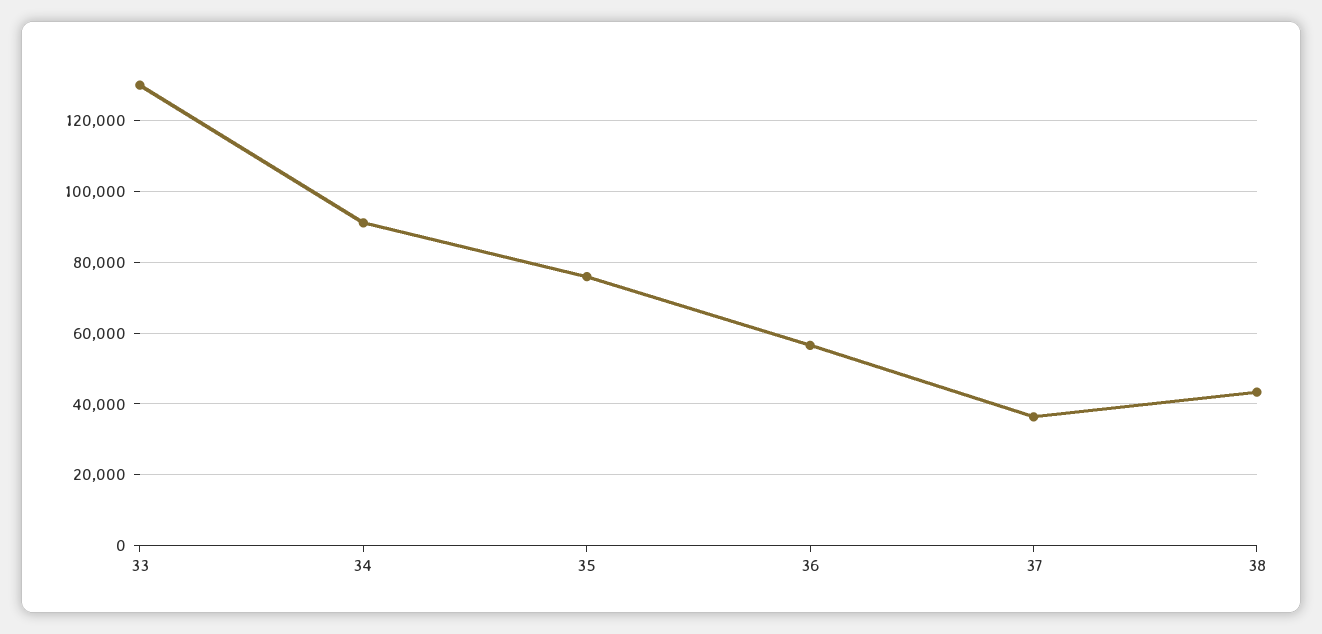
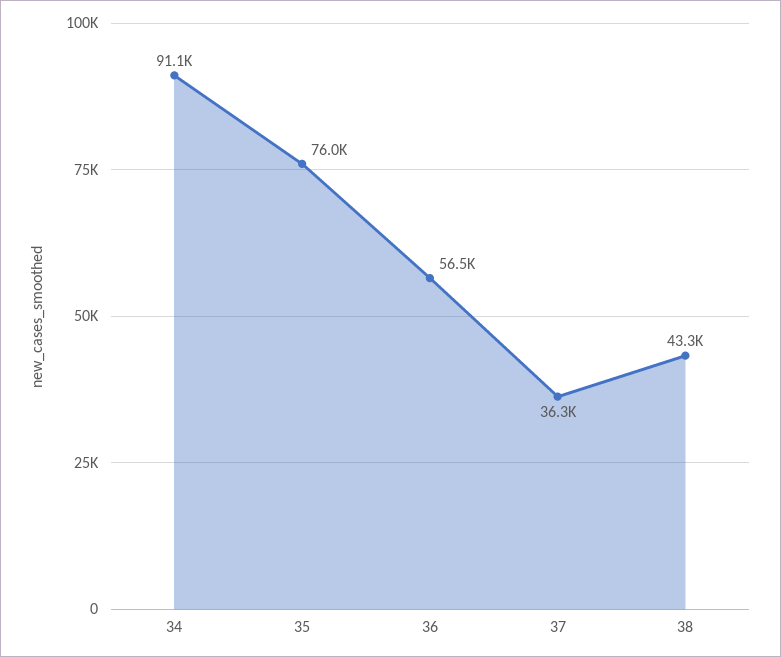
33: 130000 -> none

